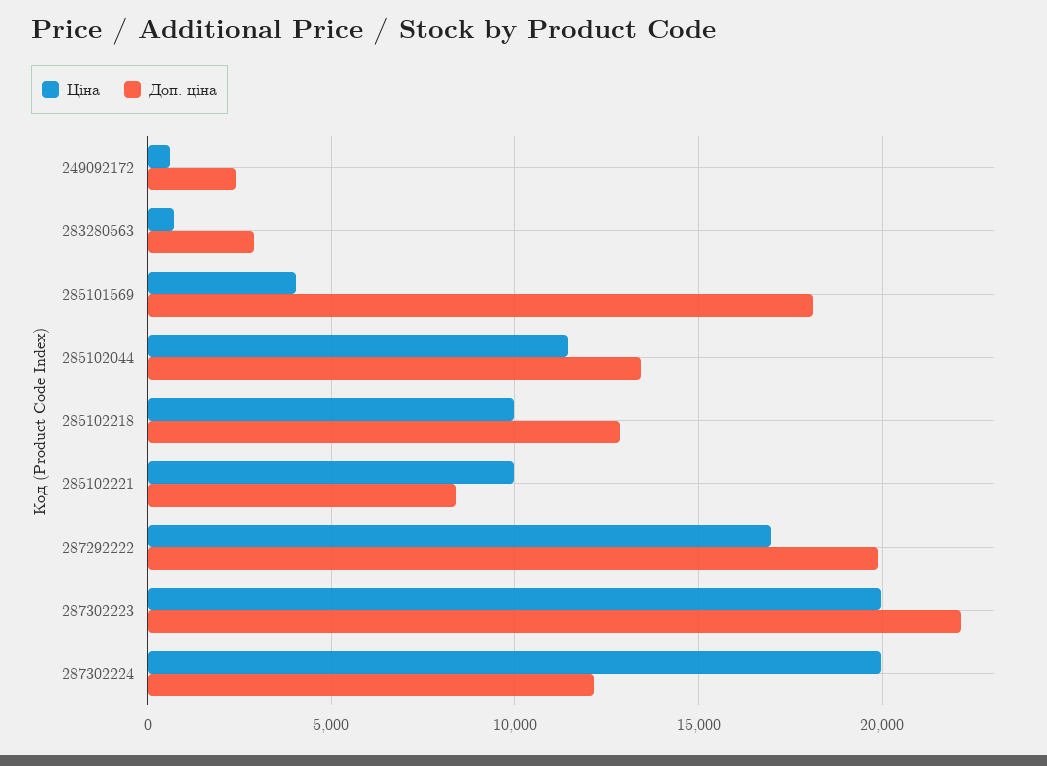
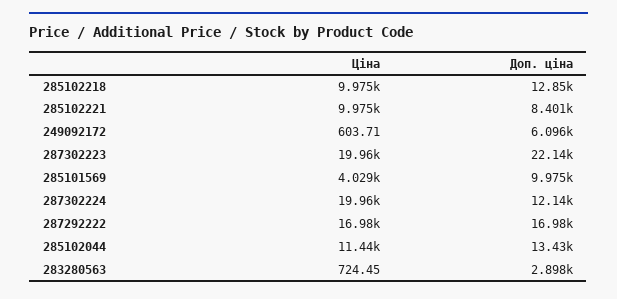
Доп. ціна, 249092172: 2500 -> 6096
Доп. ціна, 285101569: 18000 -> 9975
Доп. ціна, 287292222: 20000 -> 16980

